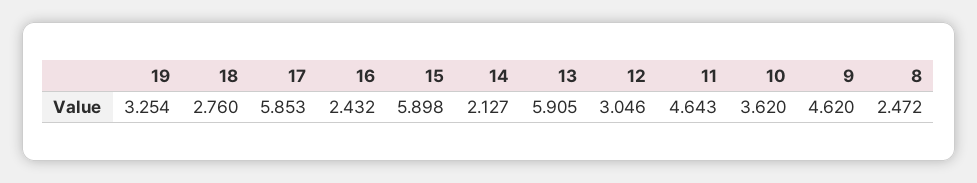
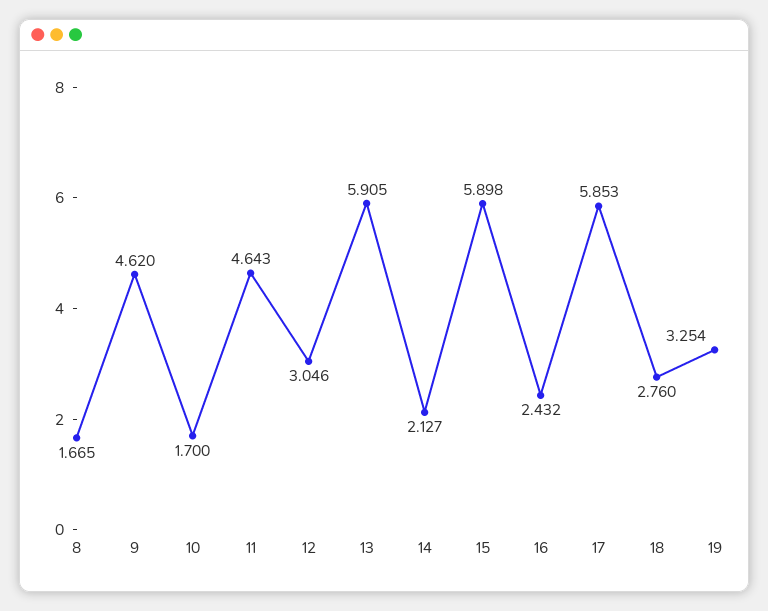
10: 3.62 -> 1.7
8: 2.472 -> 1.665

